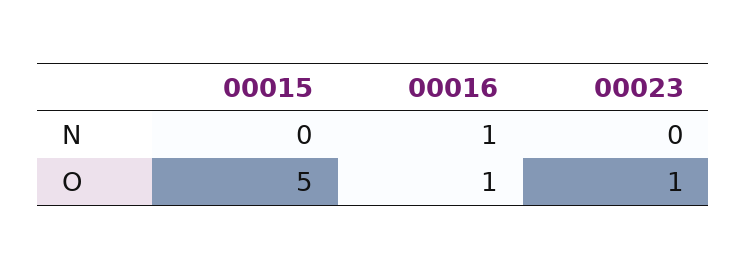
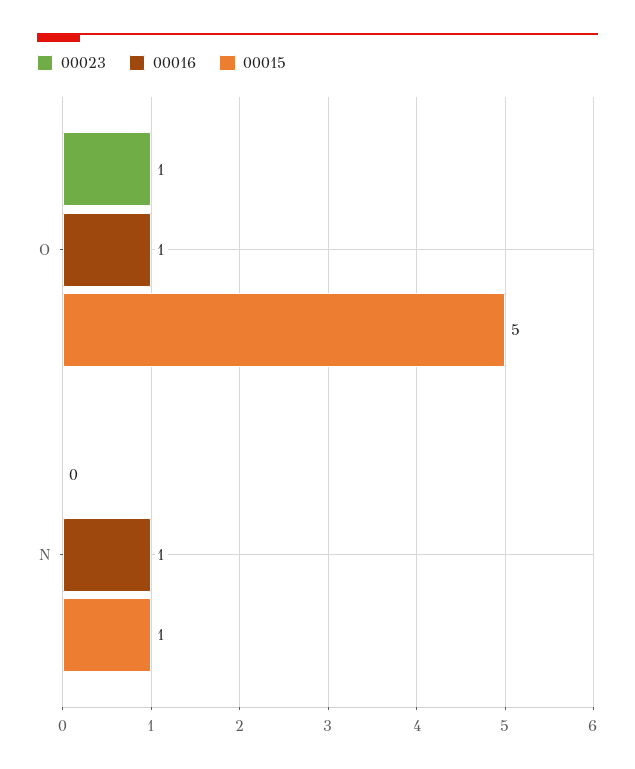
00015, N: 0 -> 1

